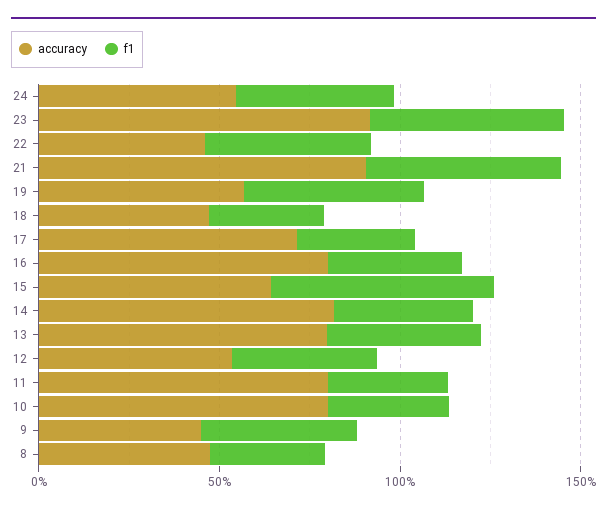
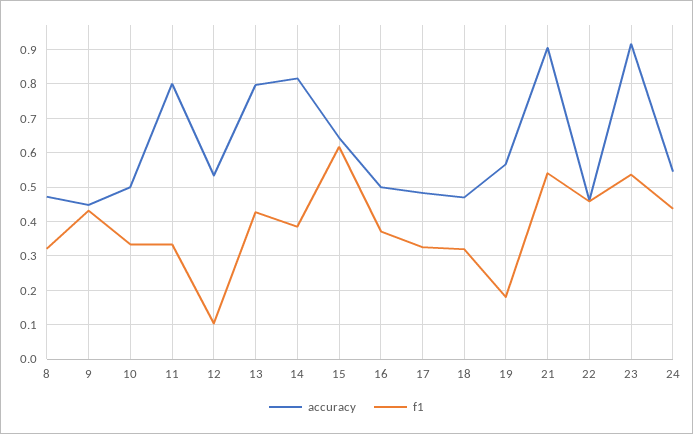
f1, 19: 0.5 -> 0.18
accuracy, 17: 0.7 -> 0.48
accuracy, 16: 0.8 -> 0.5
f1, 12: 0.4 -> 0.1
accuracy, 10: 0.8 -> 0.5

